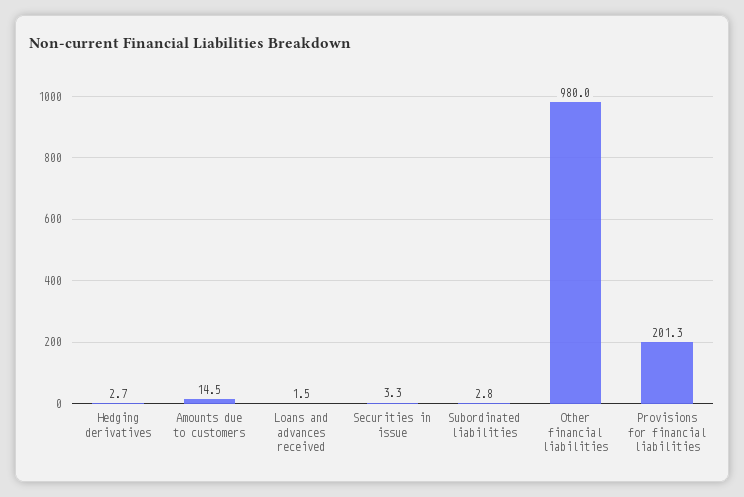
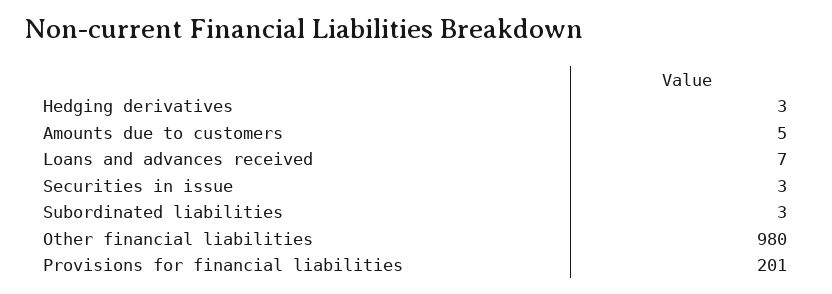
Amounts due to customers: 14.5 -> 5
Loans and advances received: 1.5 -> 7

